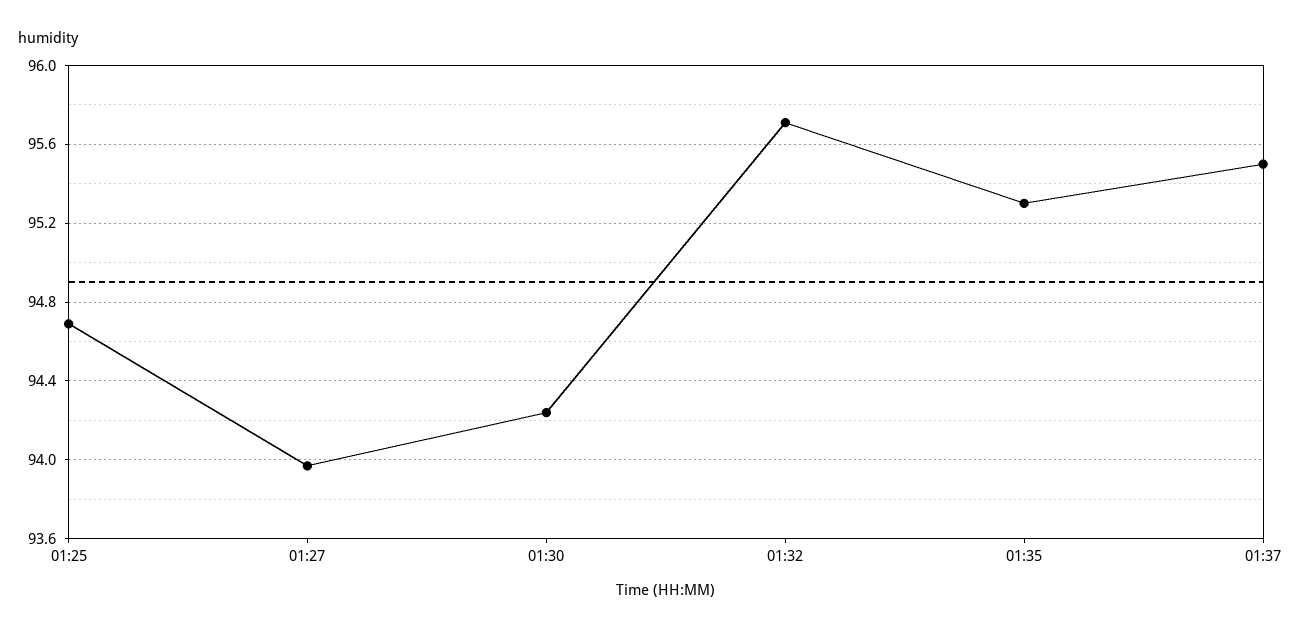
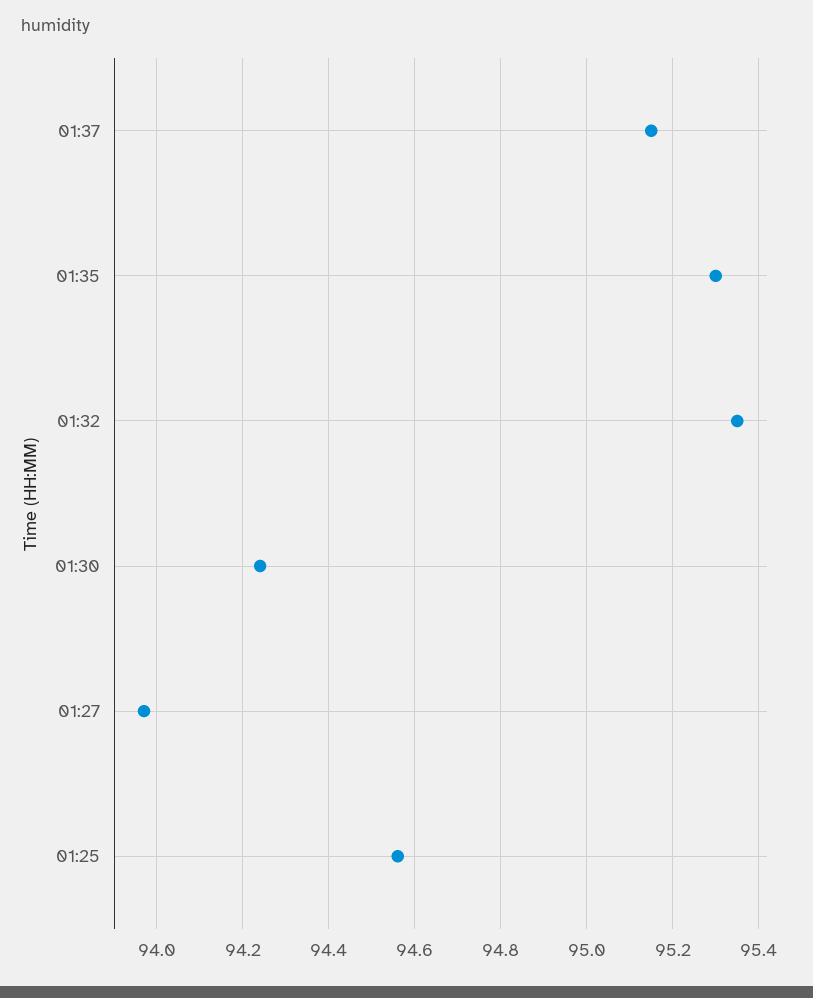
01:25: 94.7 -> 94.55
01:32: 95.7 -> 95.35
01:37: 95.5 -> 95.15

